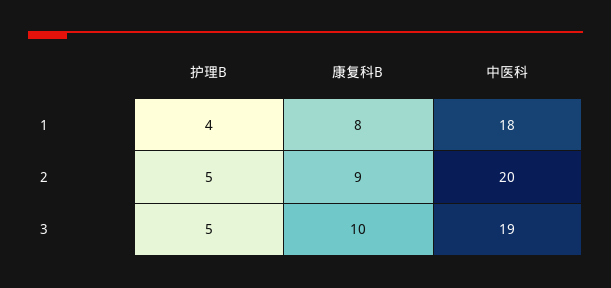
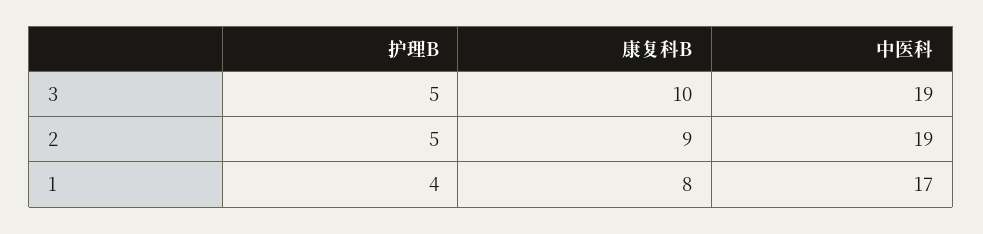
中医科, 1: 18 -> 17
中医科, 2: 20 -> 19

